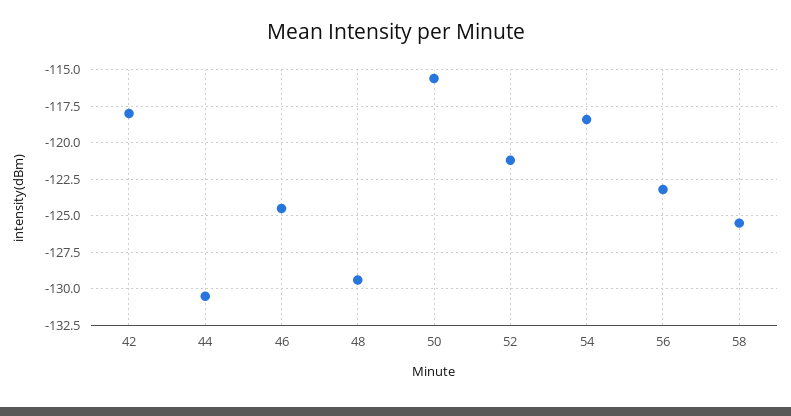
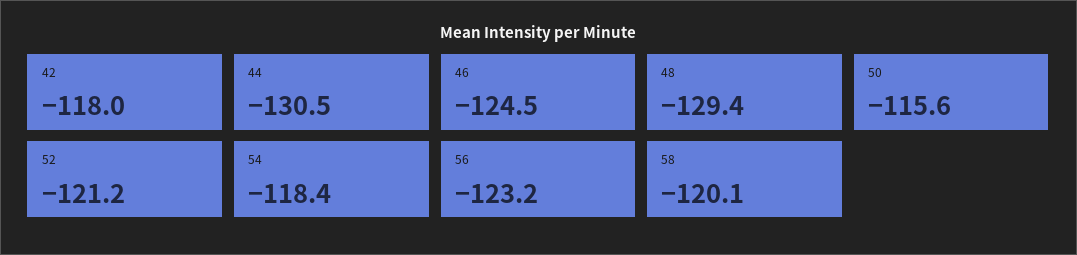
58: -125.5 -> -120.1

